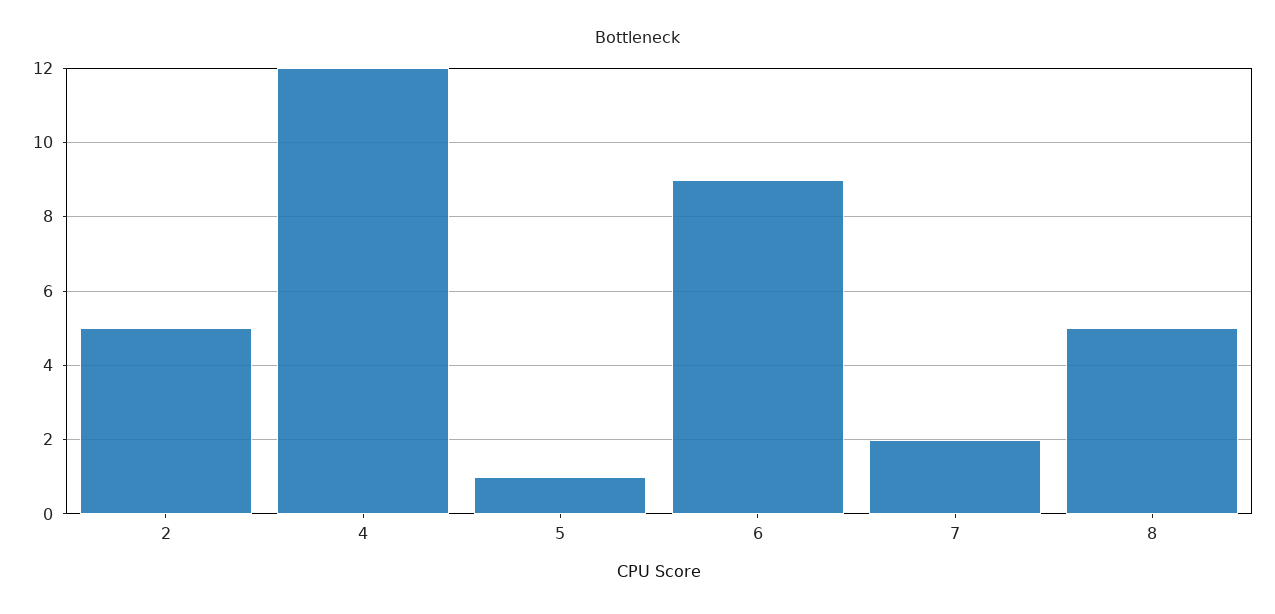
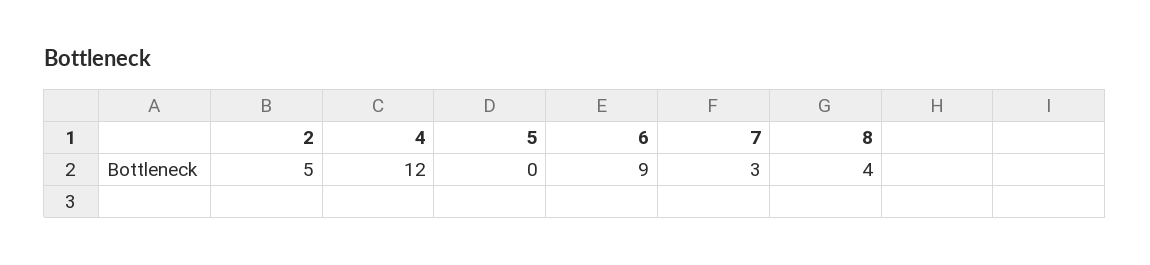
5: 1 -> 0
7: 2 -> 3
8: 5 -> 4

